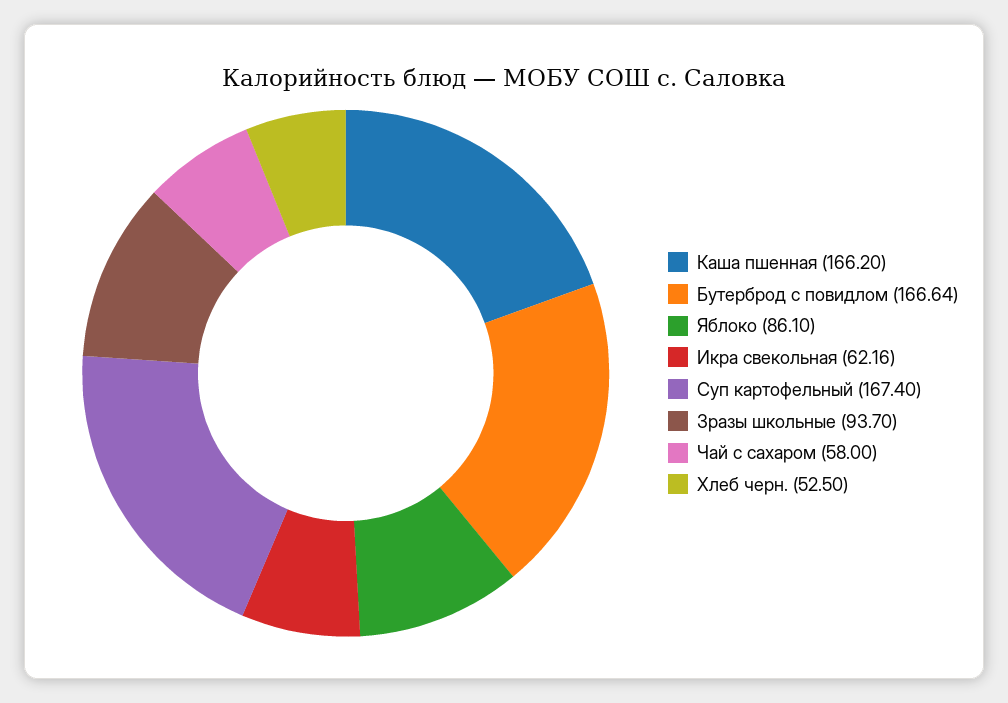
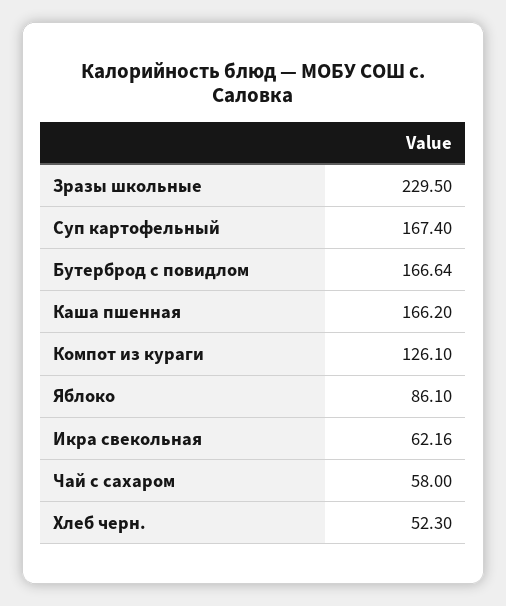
Зразы школьные: 93.7 -> 229.5
Хлеб черн.: 52.5 -> 52.3
Компот из кураги: none -> 126.1

